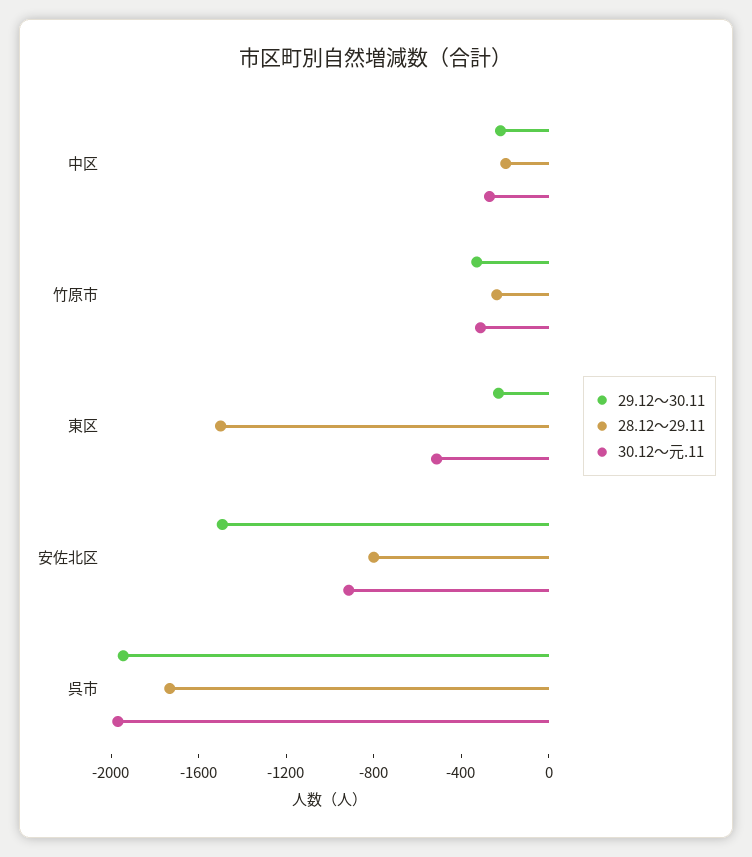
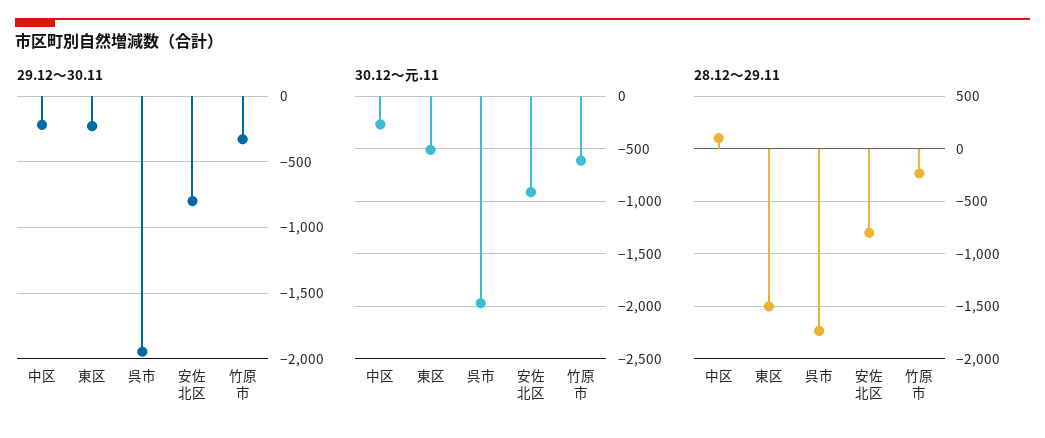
28.12～29.11, 中区: -200 -> 100
30.12～元.11, 竹原市: -300 -> -600
29.12～30.11, 安佐北区: -1500 -> -800

